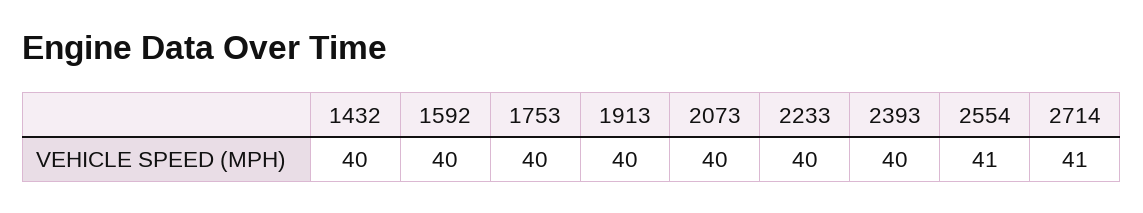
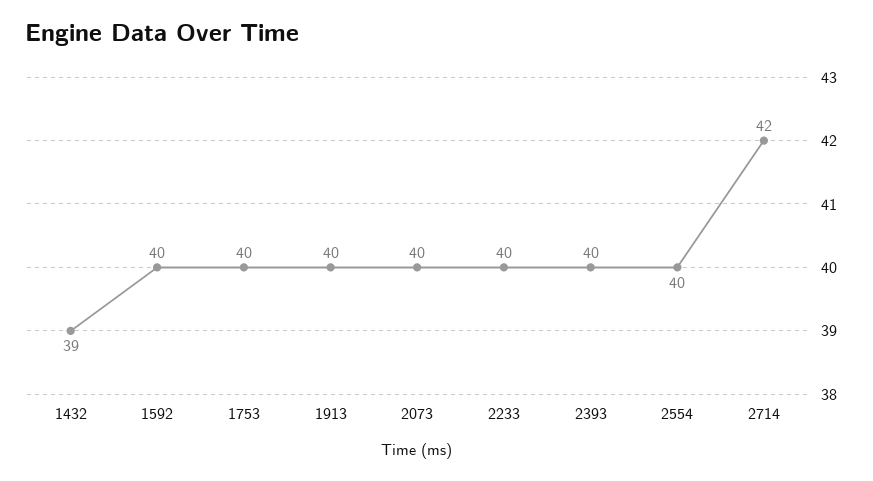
1432: 40 -> 39
2554: 41 -> 40
2714: 41 -> 42

